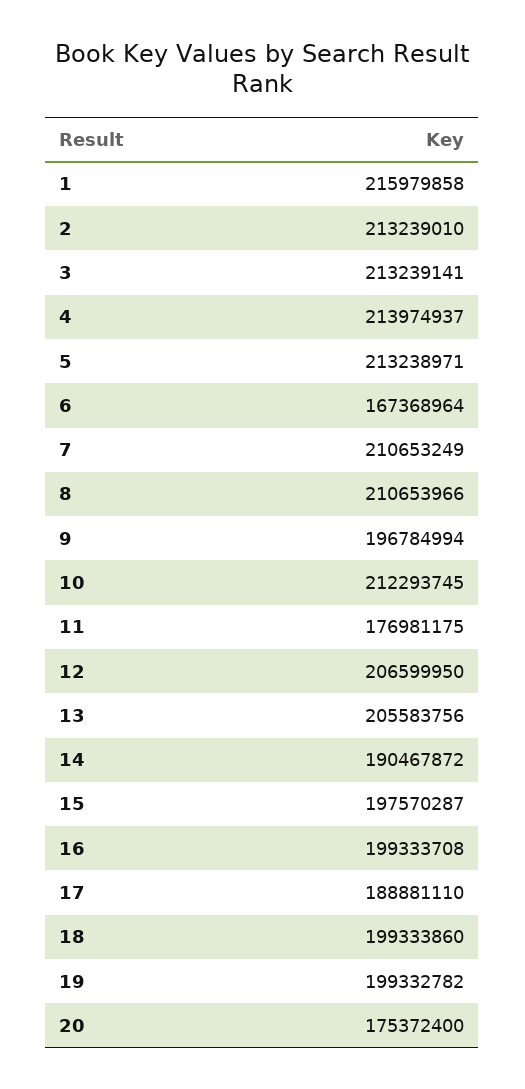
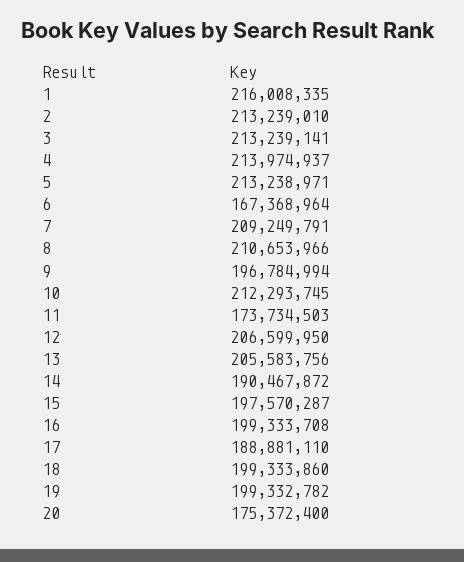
1: 215979858 -> 216008335
7: 210653249 -> 209249791
11: 176981175 -> 173734503

